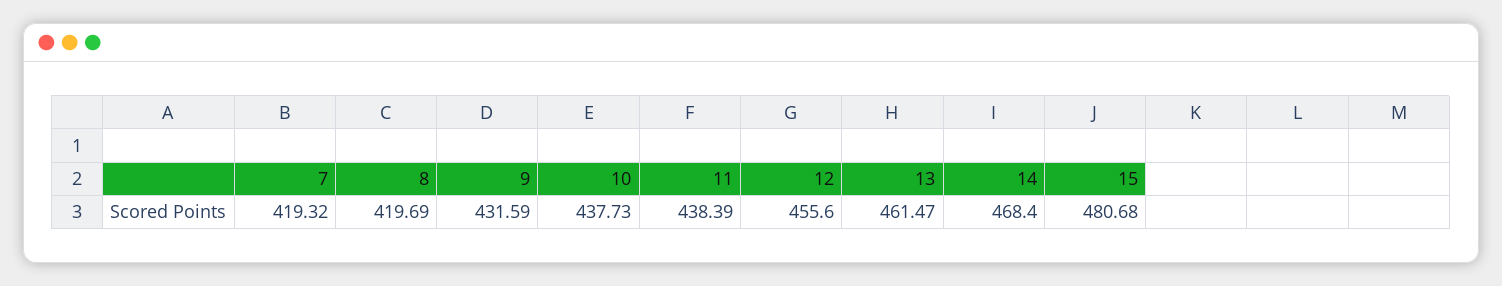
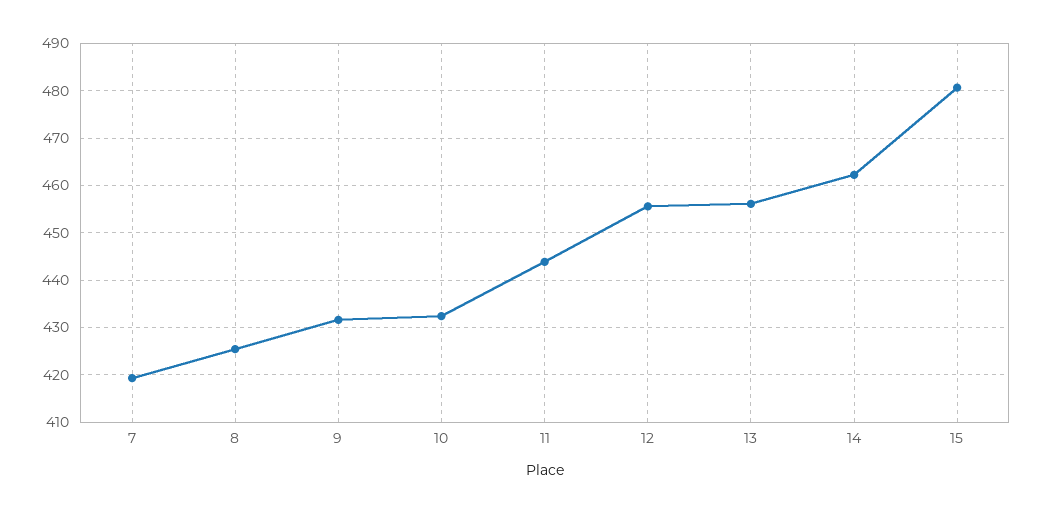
8: 419.69 -> 426
10: 437.73 -> 432
11: 438.39 -> 444
13: 461.47 -> 456
14: 468.4 -> 462

